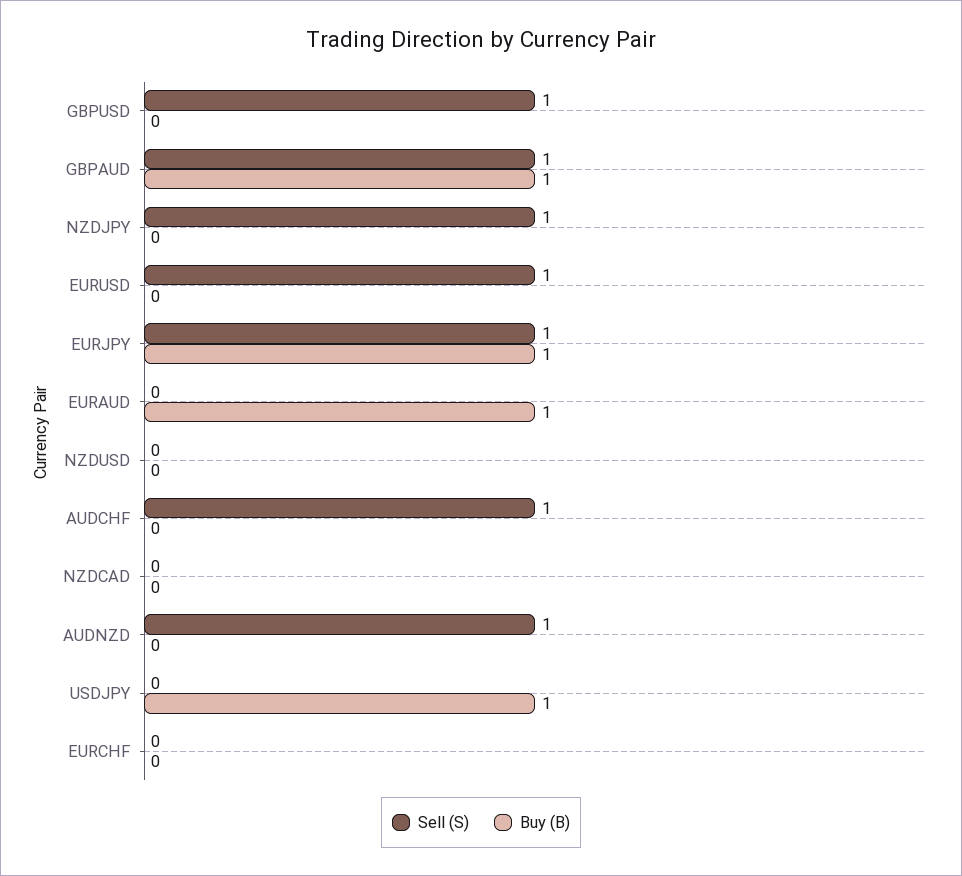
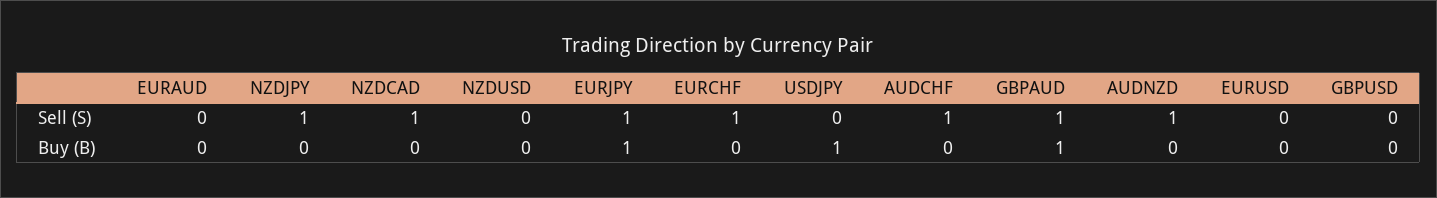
Sell (S), GBPUSD: 1 -> 0
Sell (S), EURUSD: 1 -> 0
Buy (B), EURAUD: 1 -> 0
Sell (S), NZDCAD: 0 -> 1
Sell (S), EURCHF: 0 -> 1

